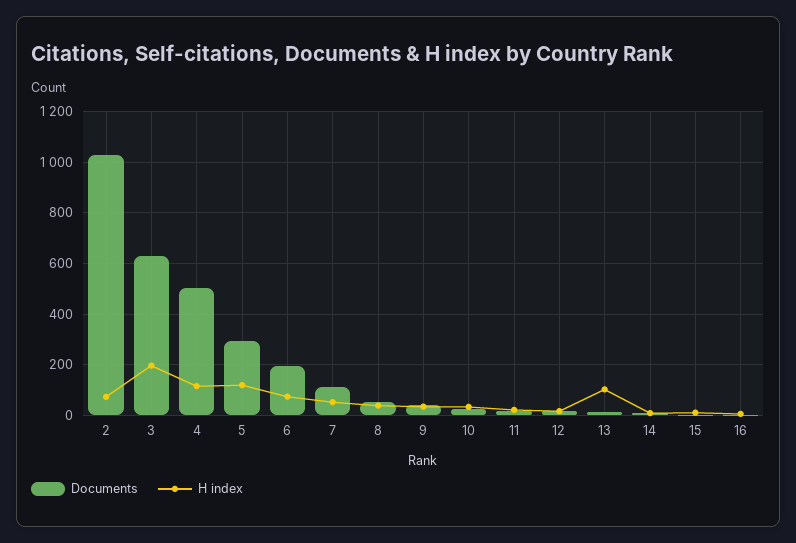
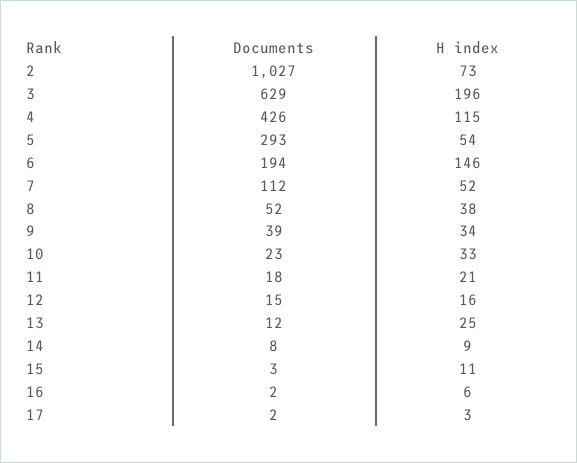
Documents, 4: 500 -> 426
H index, 5: 125 -> 54
H index, 6: 75 -> 146
H index, 13: 100 -> 25
Documents, 17: none -> 2
H index, 17: none -> 3

